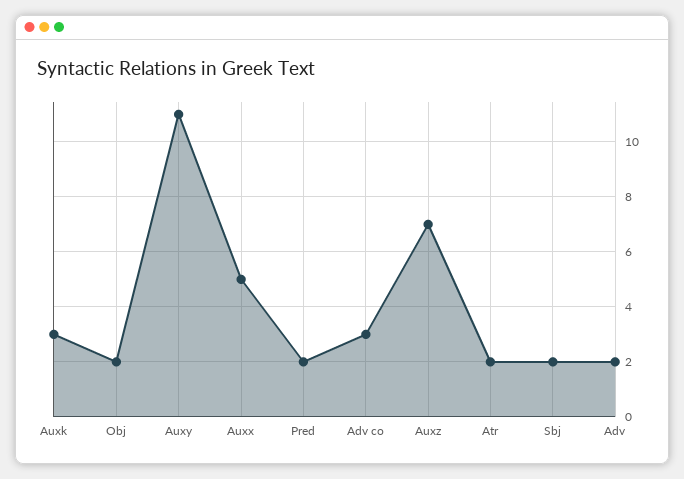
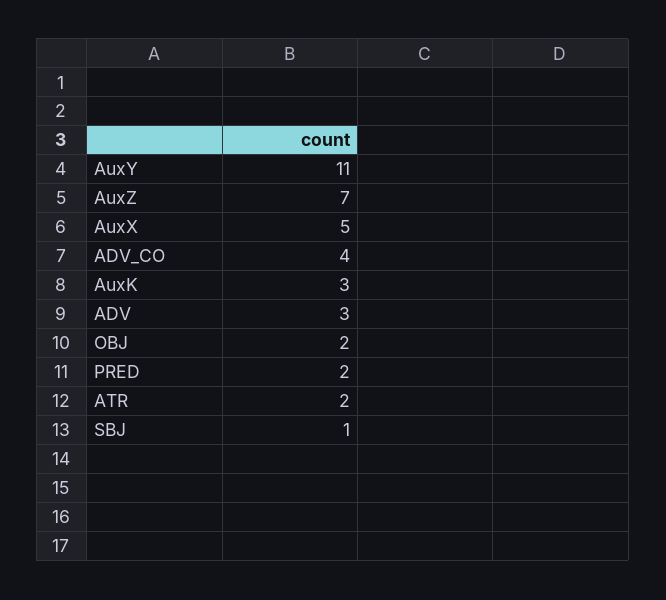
Adv co: 3 -> 4
Sbj: 2 -> 1
Adv: 2 -> 3

